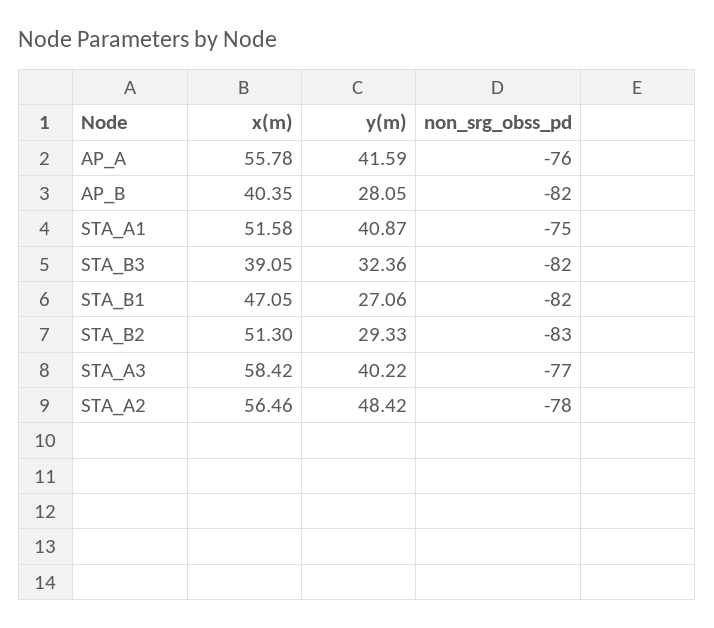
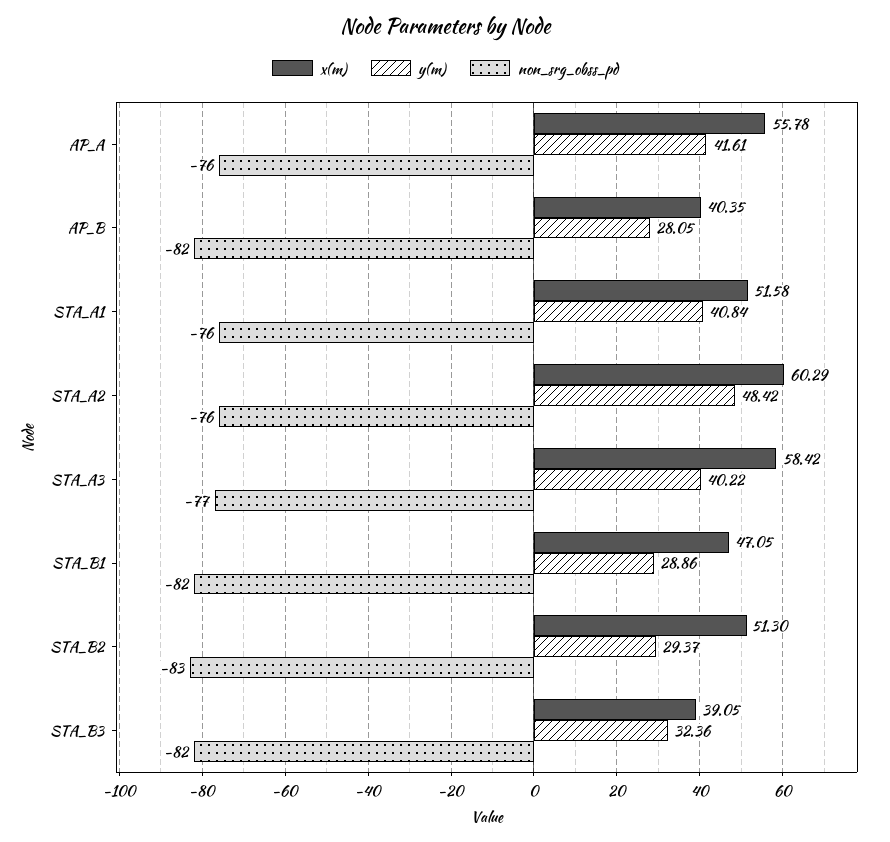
y(m), AP_A: 41.59 -> 41.61
y(m), STA_A1: 40.87 -> 40.84
non_srg_obss_pd, STA_A1: -75 -> -76
y(m), STA_B1: 27.06 -> 28.86
y(m), STA_B2: 29.33 -> 29.37
x(m), STA_A2: 56.46 -> 60.29
non_srg_obss_pd, STA_A2: -78 -> -76

